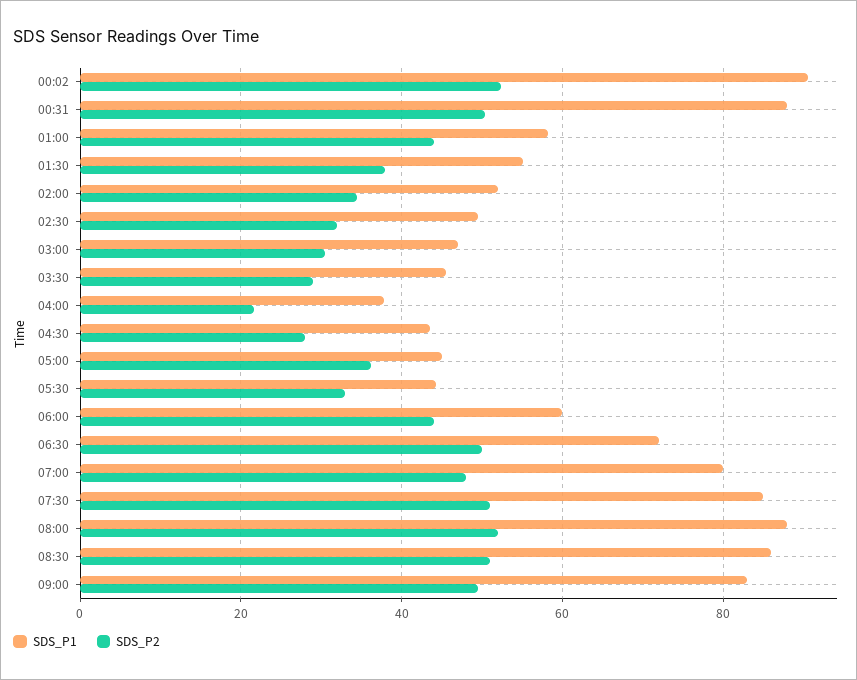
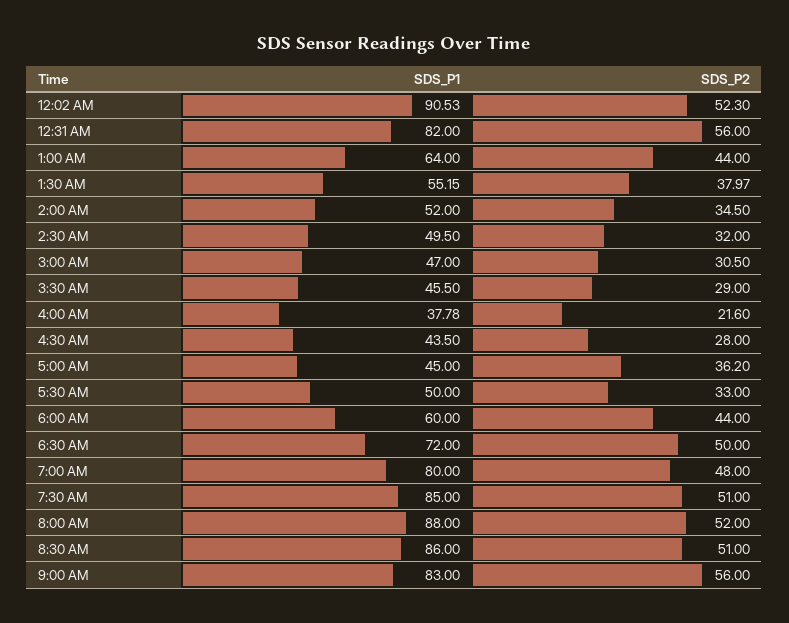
SDS_P1, 00:31: 88 -> 82
SDS_P2, 00:31: 50 -> 56
SDS_P1, 01:00: 58 -> 64
SDS_P1, 05:30: 44 -> 50
SDS_P2, 09:00: 50 -> 56

